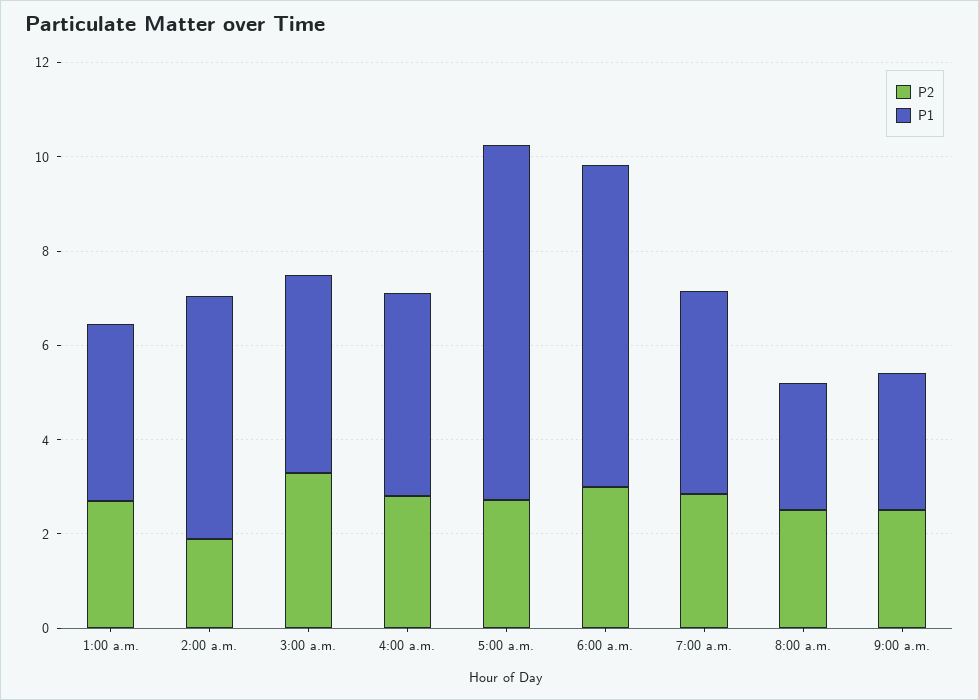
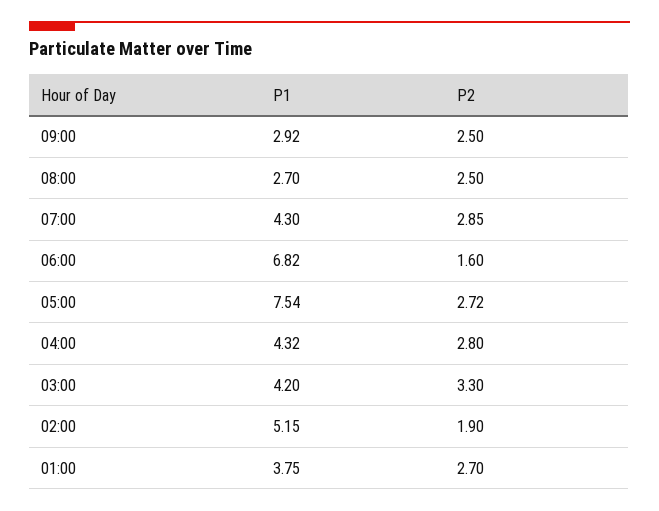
P2, 6:00 a.m.: 3 -> 1.6

